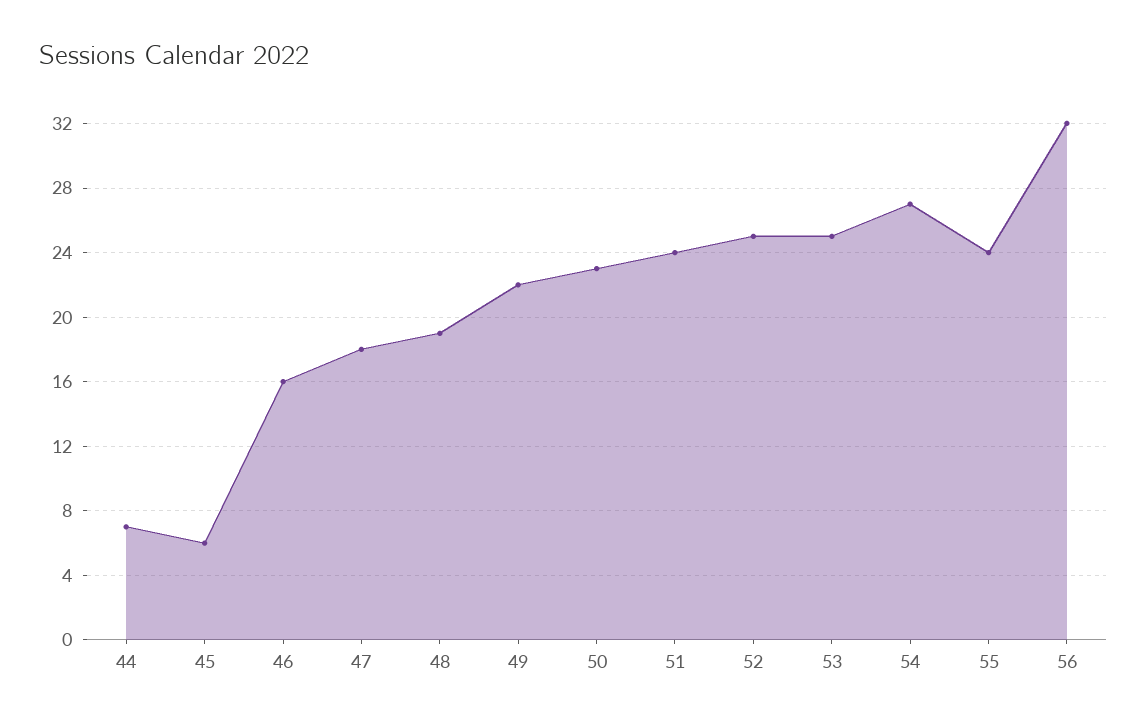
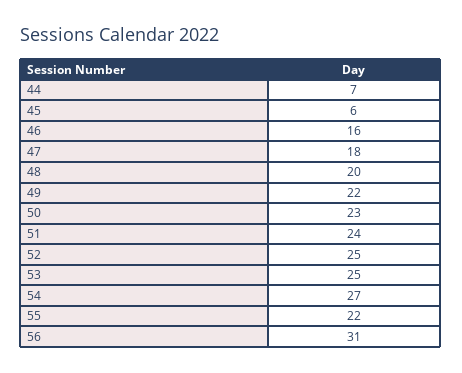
48: 19 -> 20
55: 24 -> 22
56: 32 -> 31

